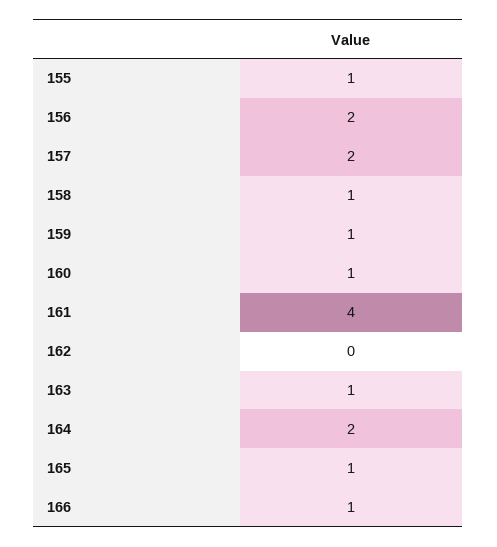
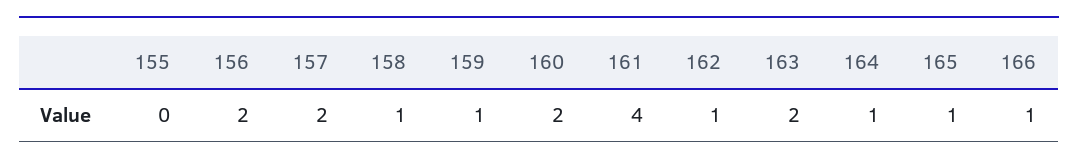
155: 1 -> 0
160: 1 -> 2
162: 0 -> 1
163: 1 -> 2
164: 2 -> 1

